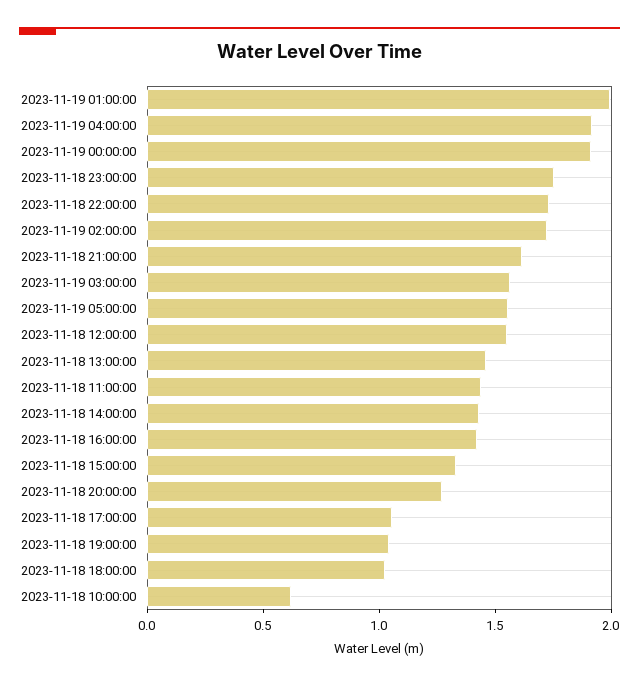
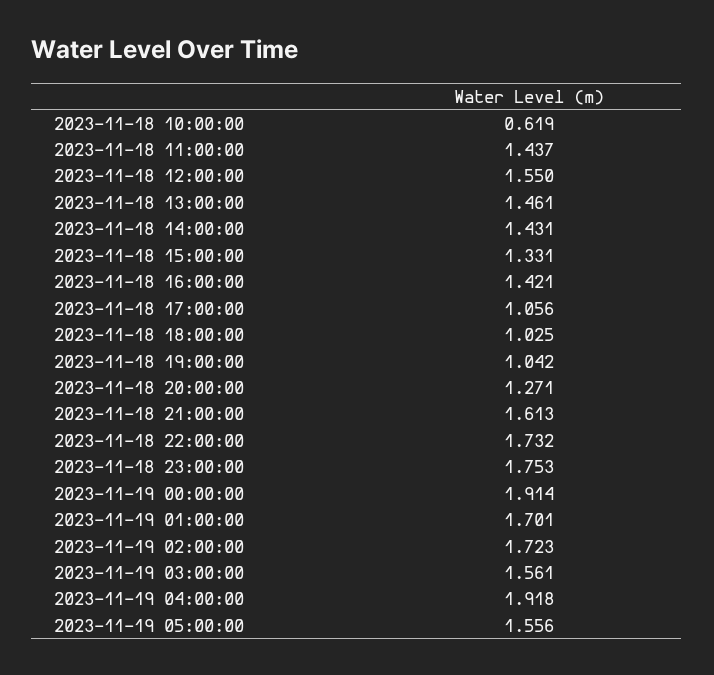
2023-11-19 01:00:00: 2 -> 1.701

